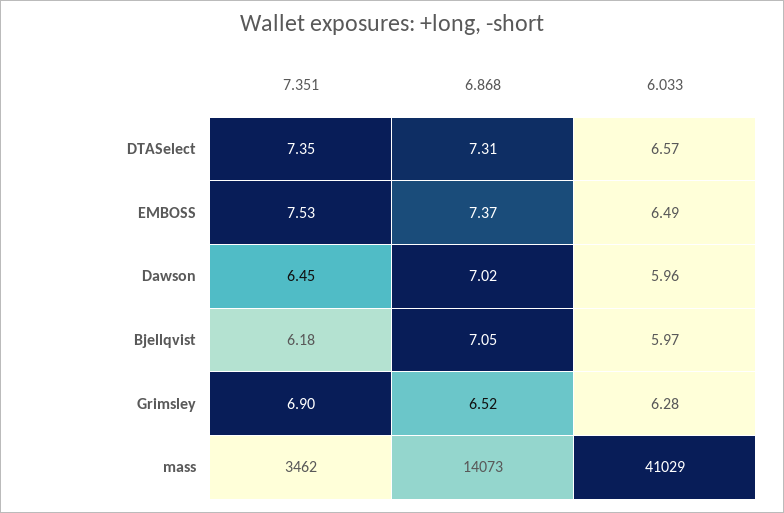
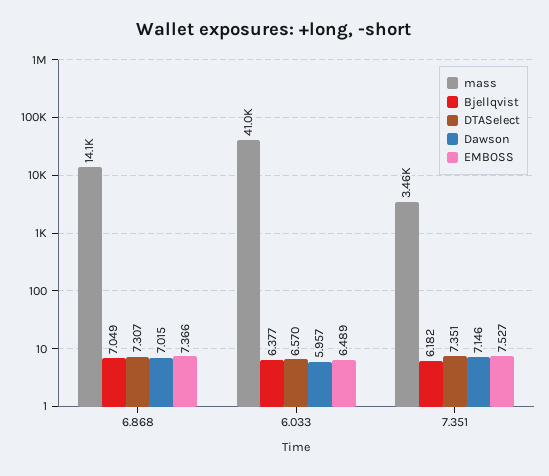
Dawson, 7.351: 6.45 -> 7.146
Bjellqvist, 6.033: 5.97 -> 6.377
Grimsley, 7.351: 6.9 -> none
Grimsley, 6.868: 6.52 -> none
Grimsley, 6.033: 6.28 -> none

